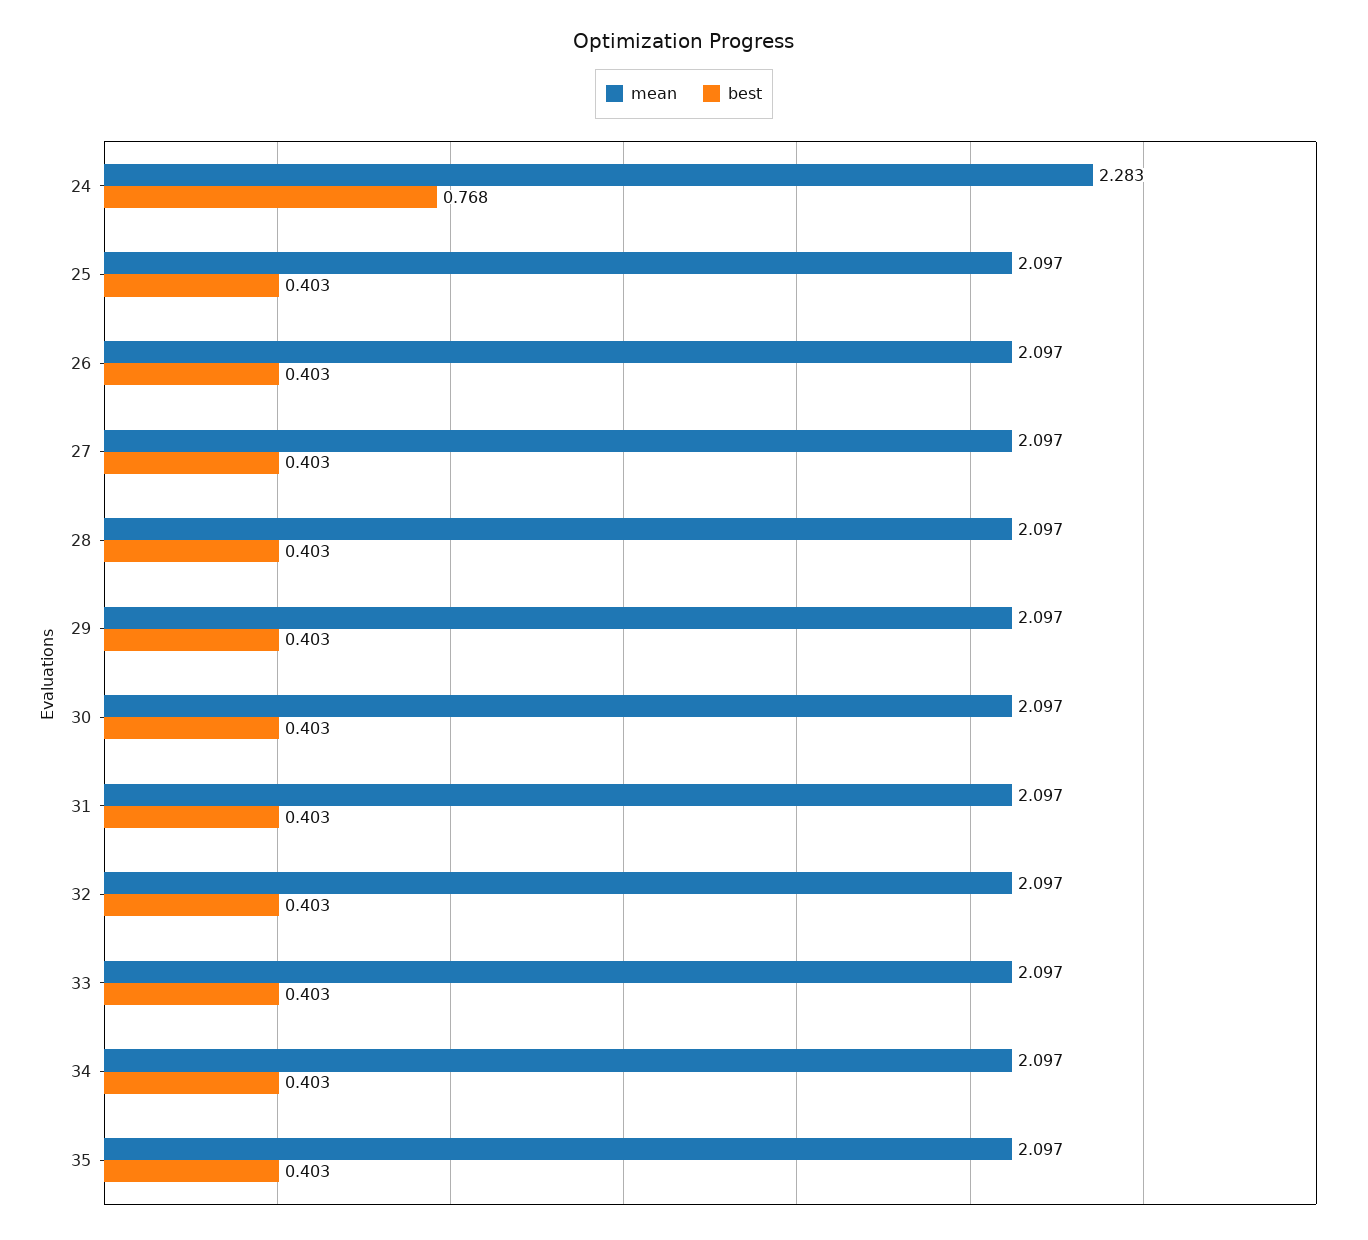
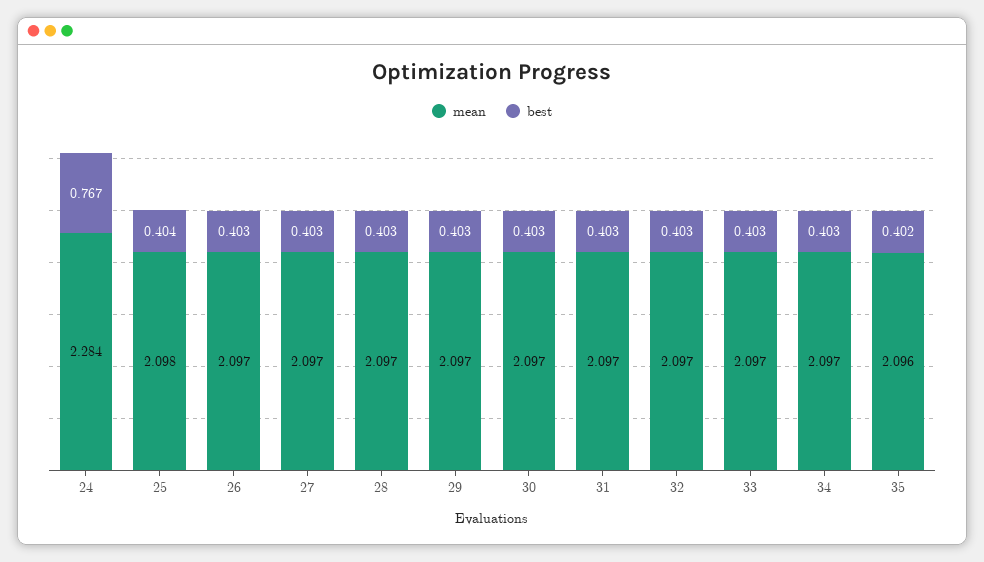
mean, 24: 2.283 -> 2.284
best, 24: 0.768 -> 0.767
mean, 25: 2.097 -> 2.098
best, 25: 0.403 -> 0.404
mean, 35: 2.097 -> 2.096
best, 35: 0.403 -> 0.402

